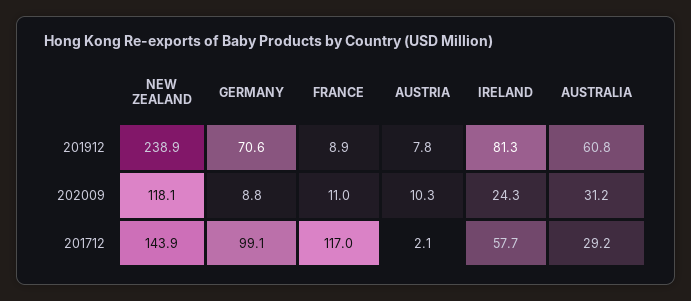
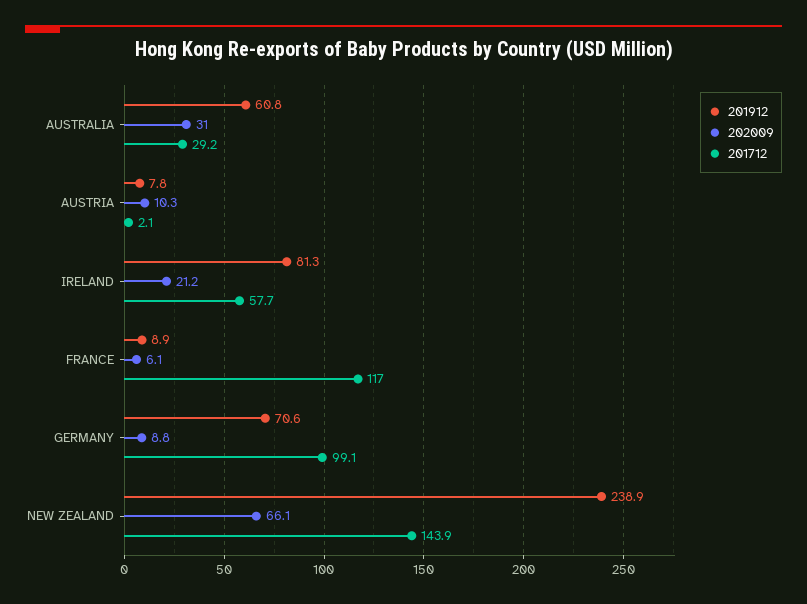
202009, NEW ZEALAND: 118.1 -> 66.1
202009, FRANCE: 11 -> 6.1
202009, IRELAND: 24.3 -> 21.2
202009, AUSTRALIA: 31.2 -> 31

